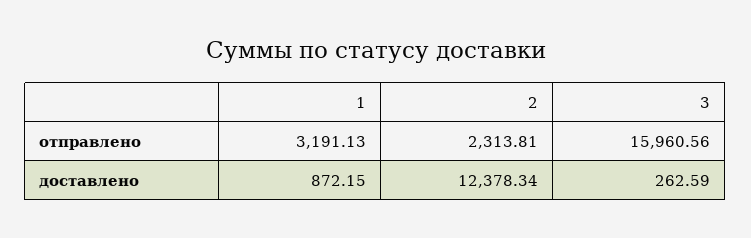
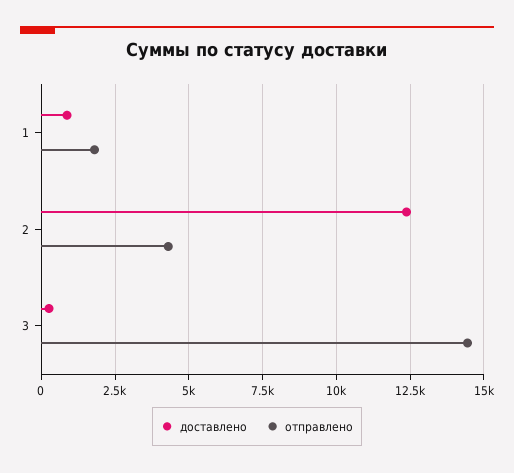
отправлено, 1: 3191.13 -> 1750
отправлено, 2: 2313.81 -> 4250
отправлено, 3: 15960.56 -> 14500

